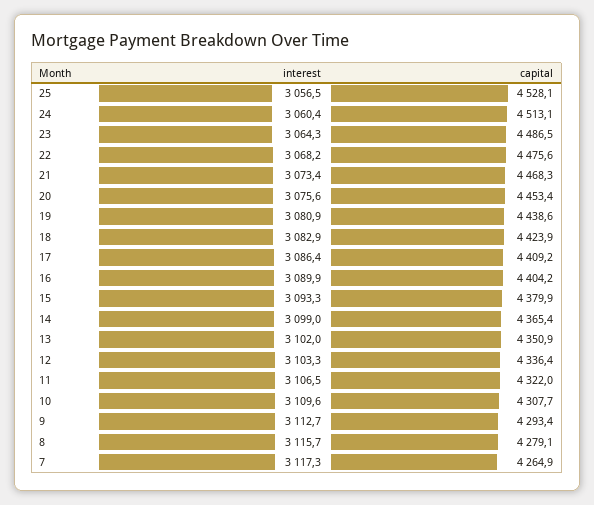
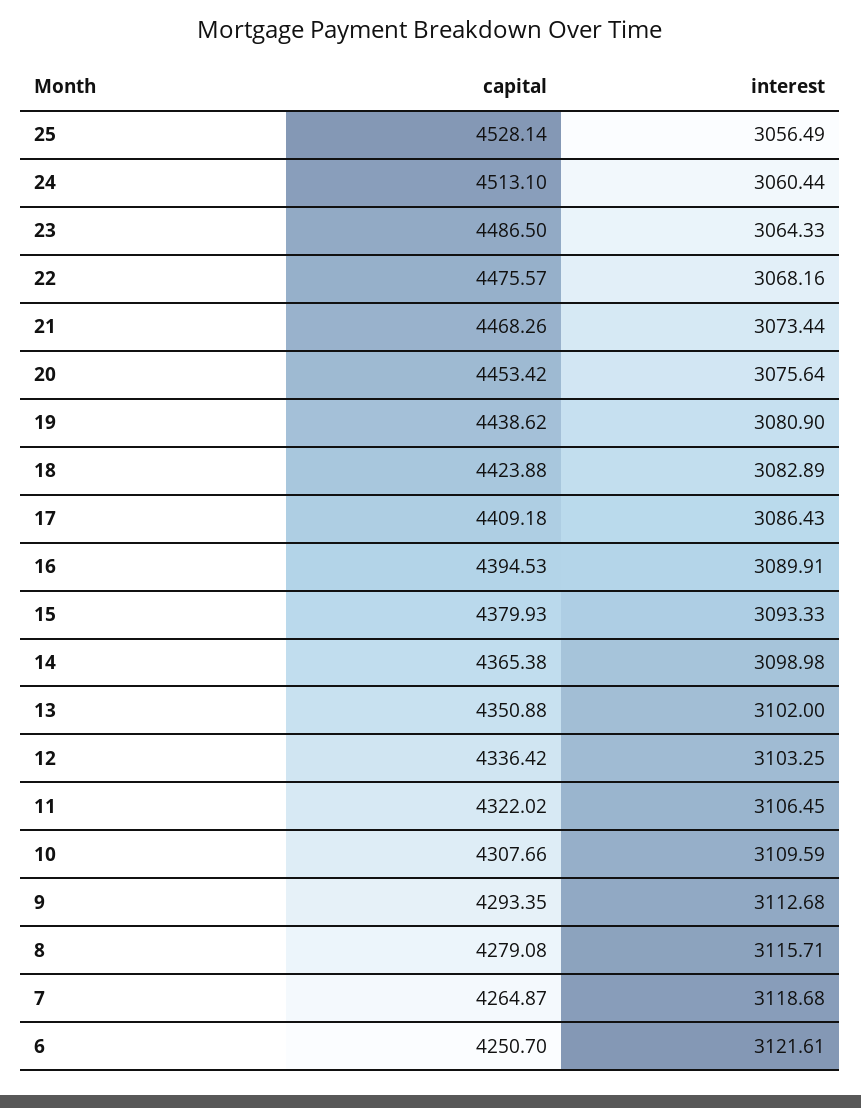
capital, 16: 4404.2 -> 4394.53
interest, 7: 3117.3 -> 3118.68
capital, 6: none -> 4250.7
interest, 6: none -> 3121.61

